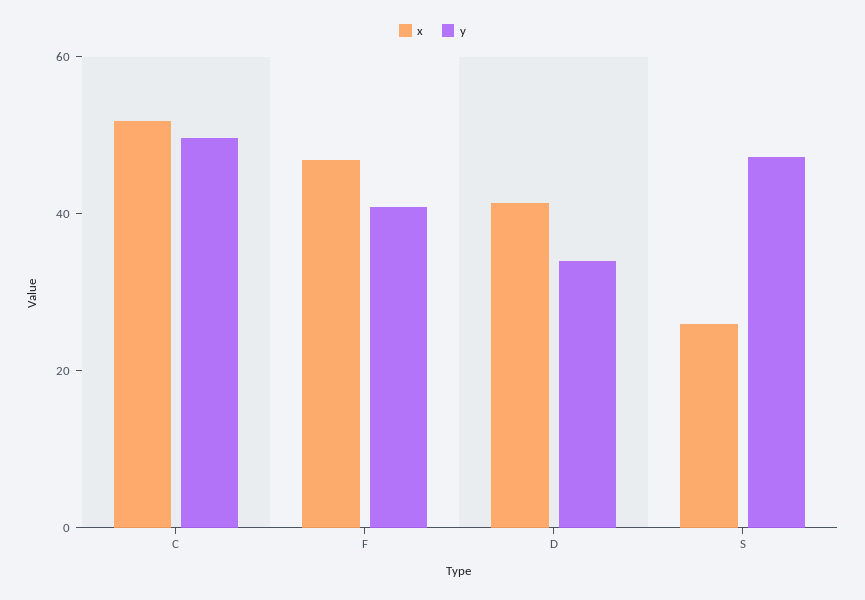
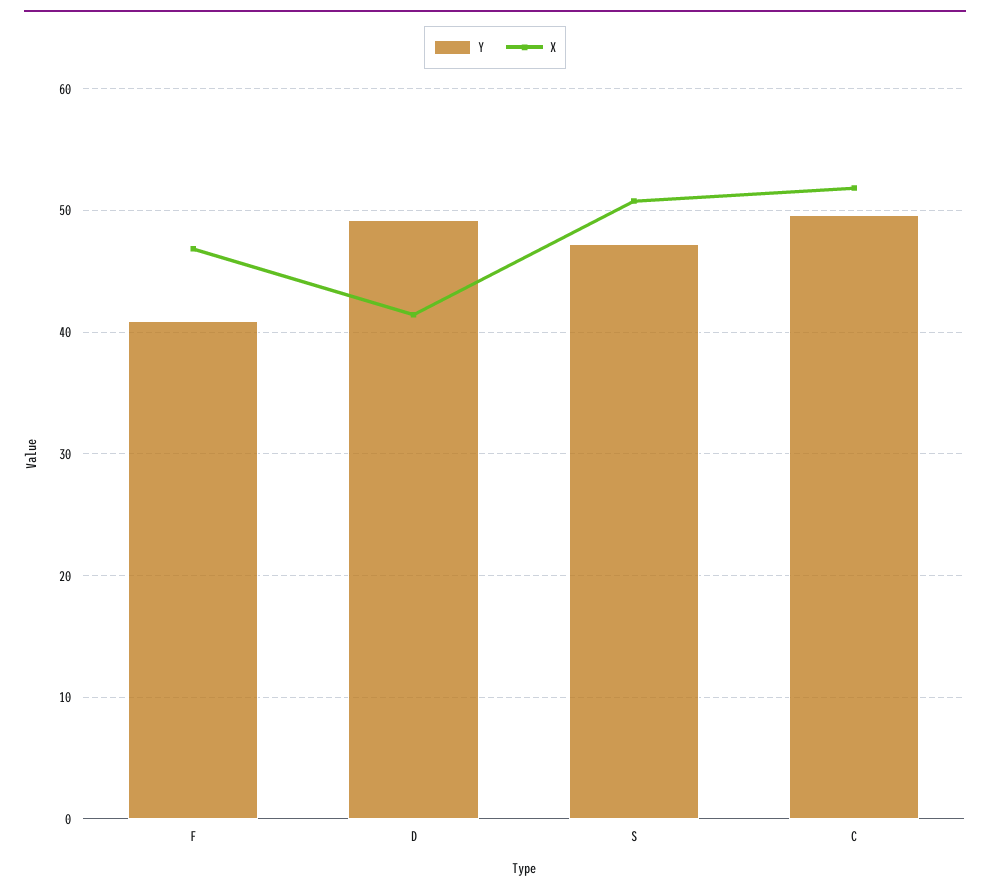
y, D: 35 -> 49
x, S: 25 -> 51

